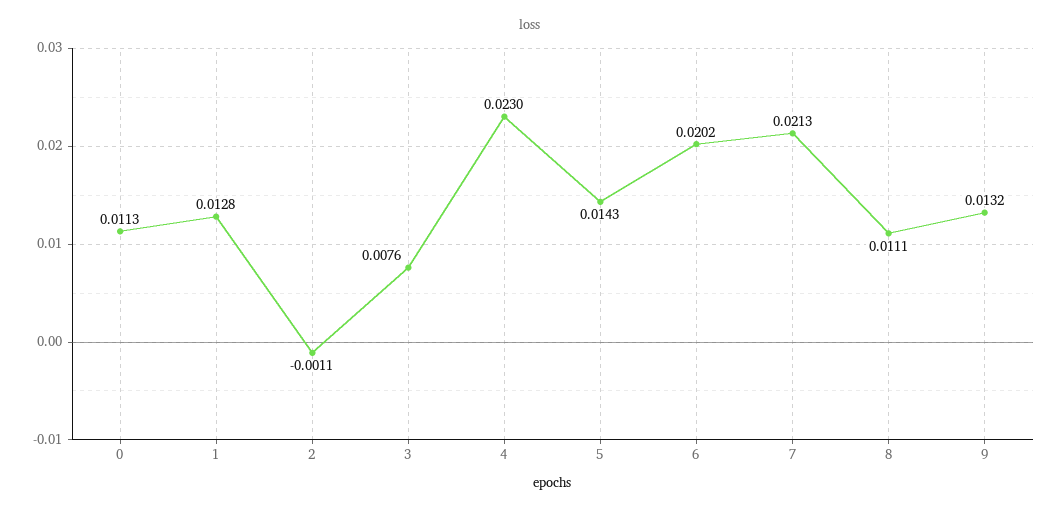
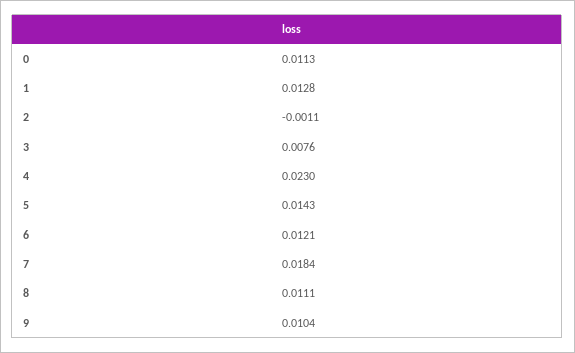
6: 0.0202 -> 0.0121
7: 0.0213 -> 0.0184
9: 0.0132 -> 0.0104

